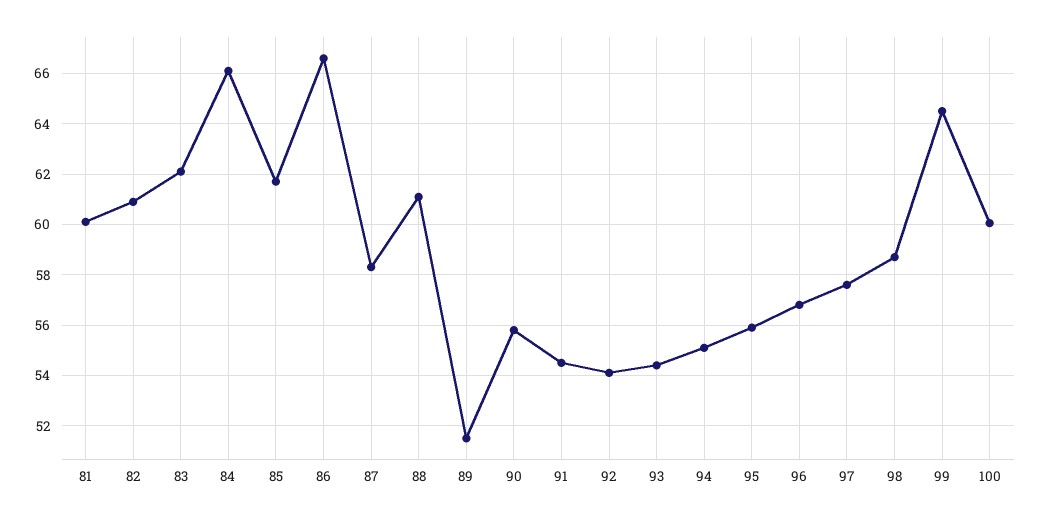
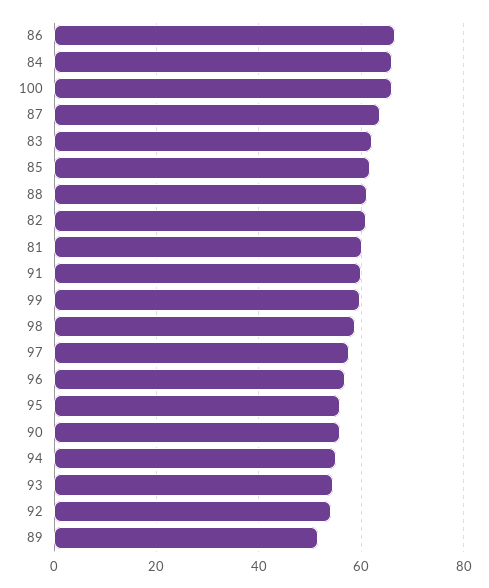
87: 58.25 -> 64
91: 54.5 -> 60
99: 64.5 -> 60
100: 60 -> 66

